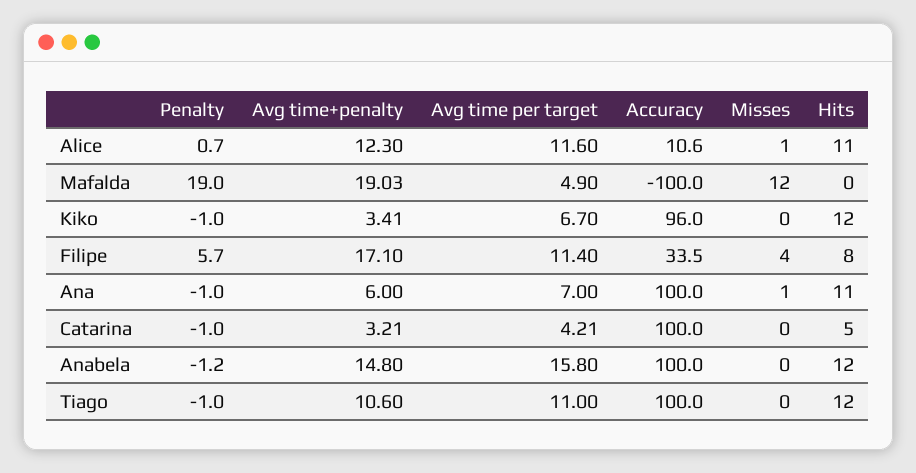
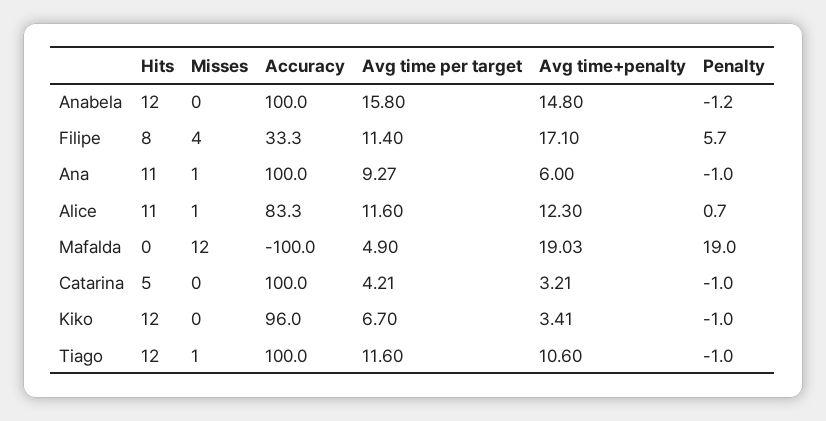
Accuracy, Alice: 10.6 -> 83.3
Accuracy, Filipe: 33.5 -> 33.3
Avg time per target, Ana: 7 -> 9.27
Avg time per target, Tiago: 11 -> 11.6
Misses, Tiago: 0 -> 1

